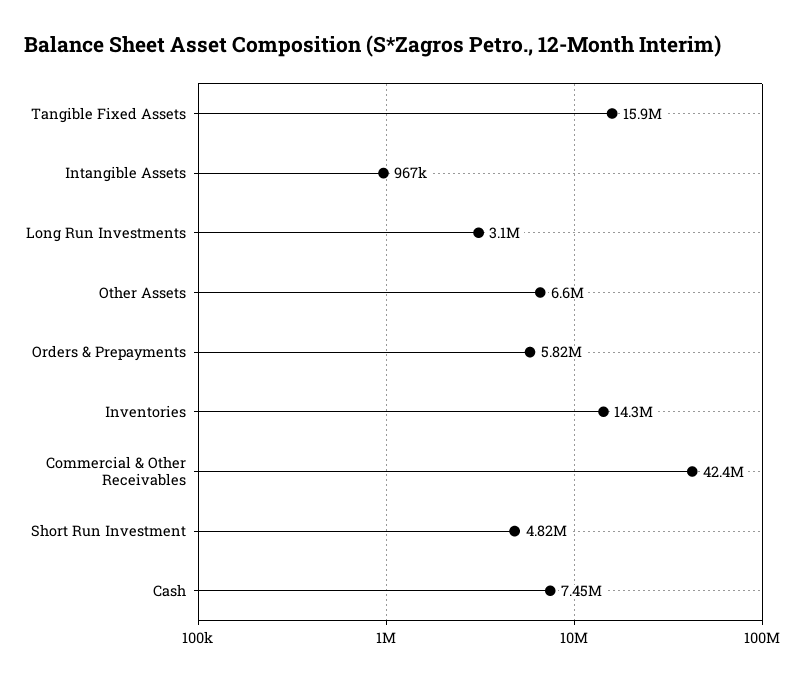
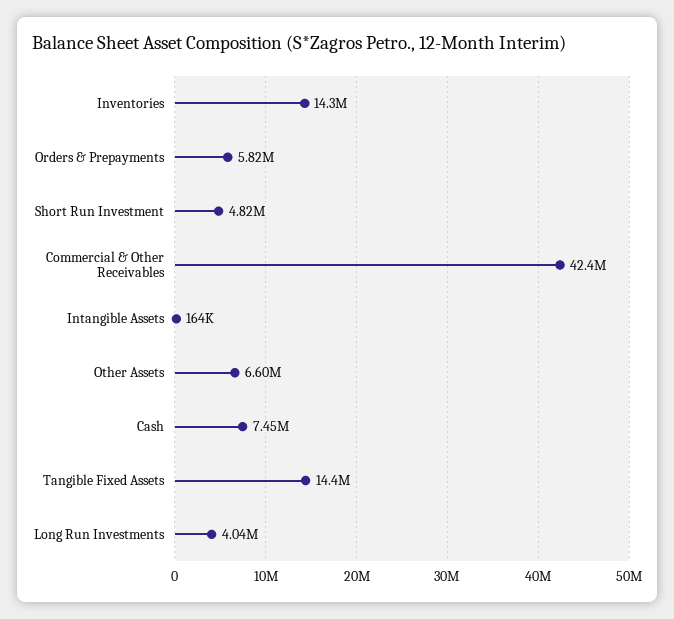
Tangible Fixed Assets: 15900000 -> 14400000
Intangible Assets: 967000 -> 164000
Long Run Investments: 3100000 -> 4040000

